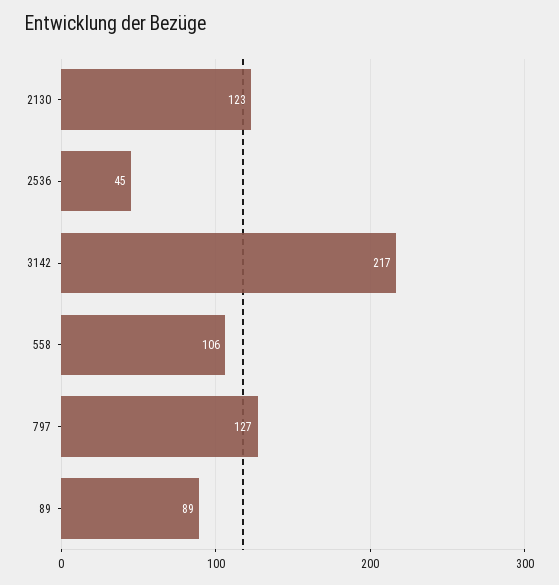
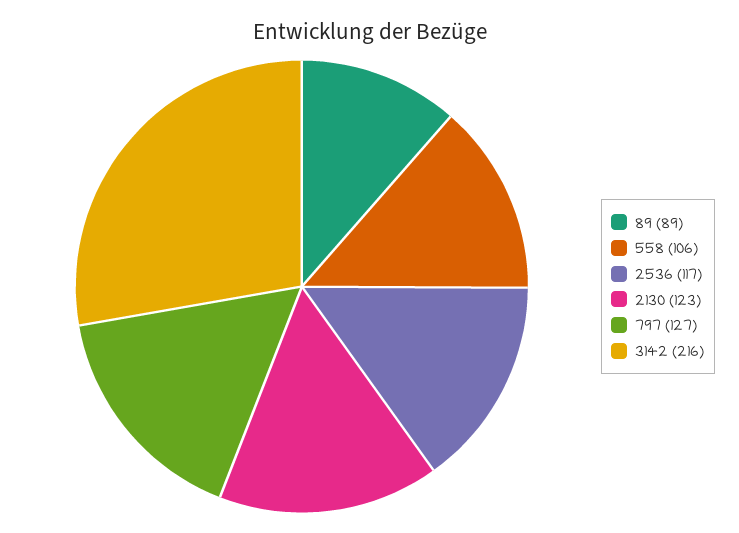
2536: 45 -> 117
3142: 217 -> 216

